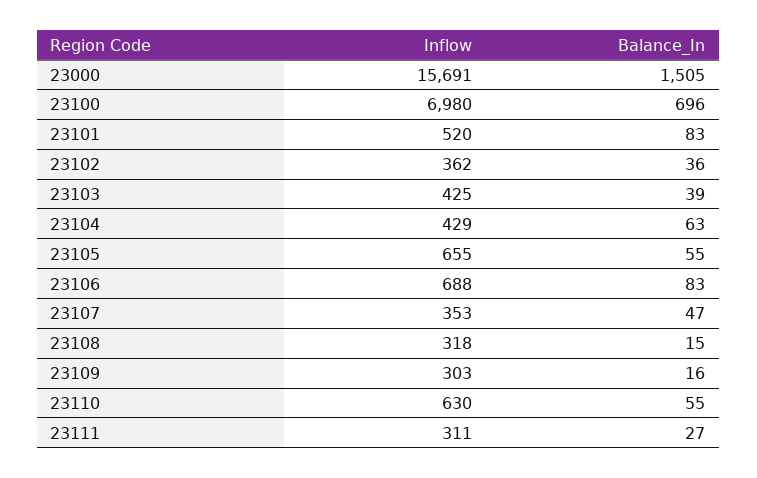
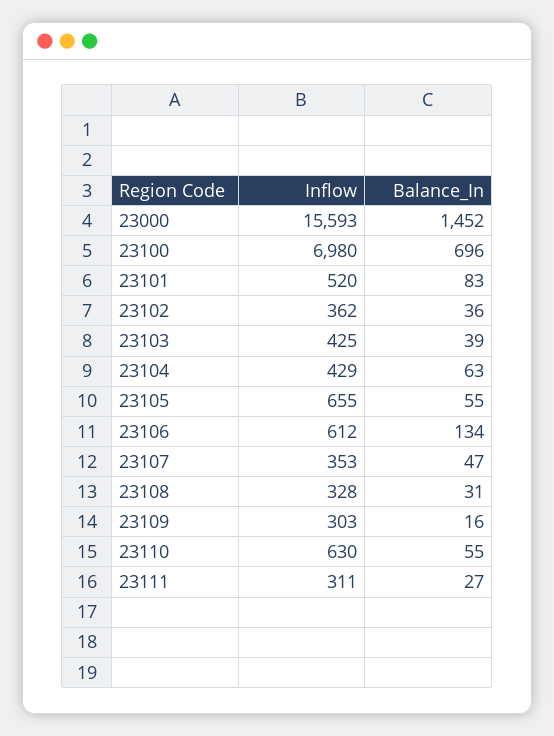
Inflow, 23000: 15691 -> 15593
Balance_In, 23000: 1505 -> 1452
Inflow, 23106: 688 -> 612
Balance_In, 23106: 83 -> 134
Inflow, 23108: 318 -> 328
Balance_In, 23108: 15 -> 31

